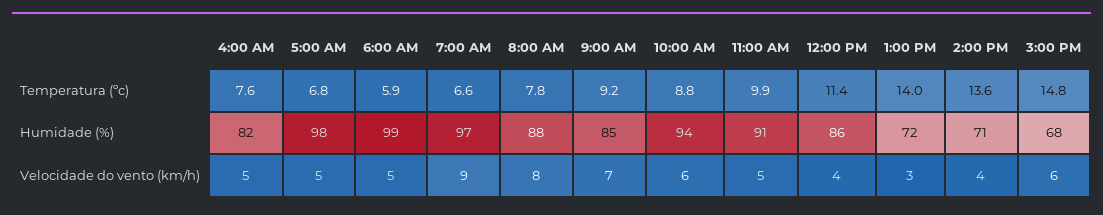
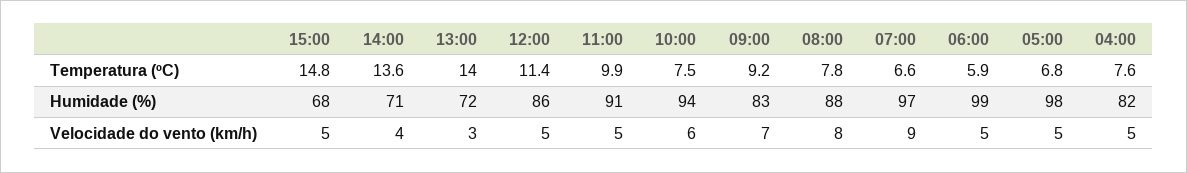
10:00 AM, Temperatura (ºc): 8.8 -> 7.5
9:00 AM, Humidade (%): 85 -> 83
12:00 PM, Velocidade do vento (km/h): 4 -> 5
3:00 PM, Velocidade do vento (km/h): 6 -> 5

